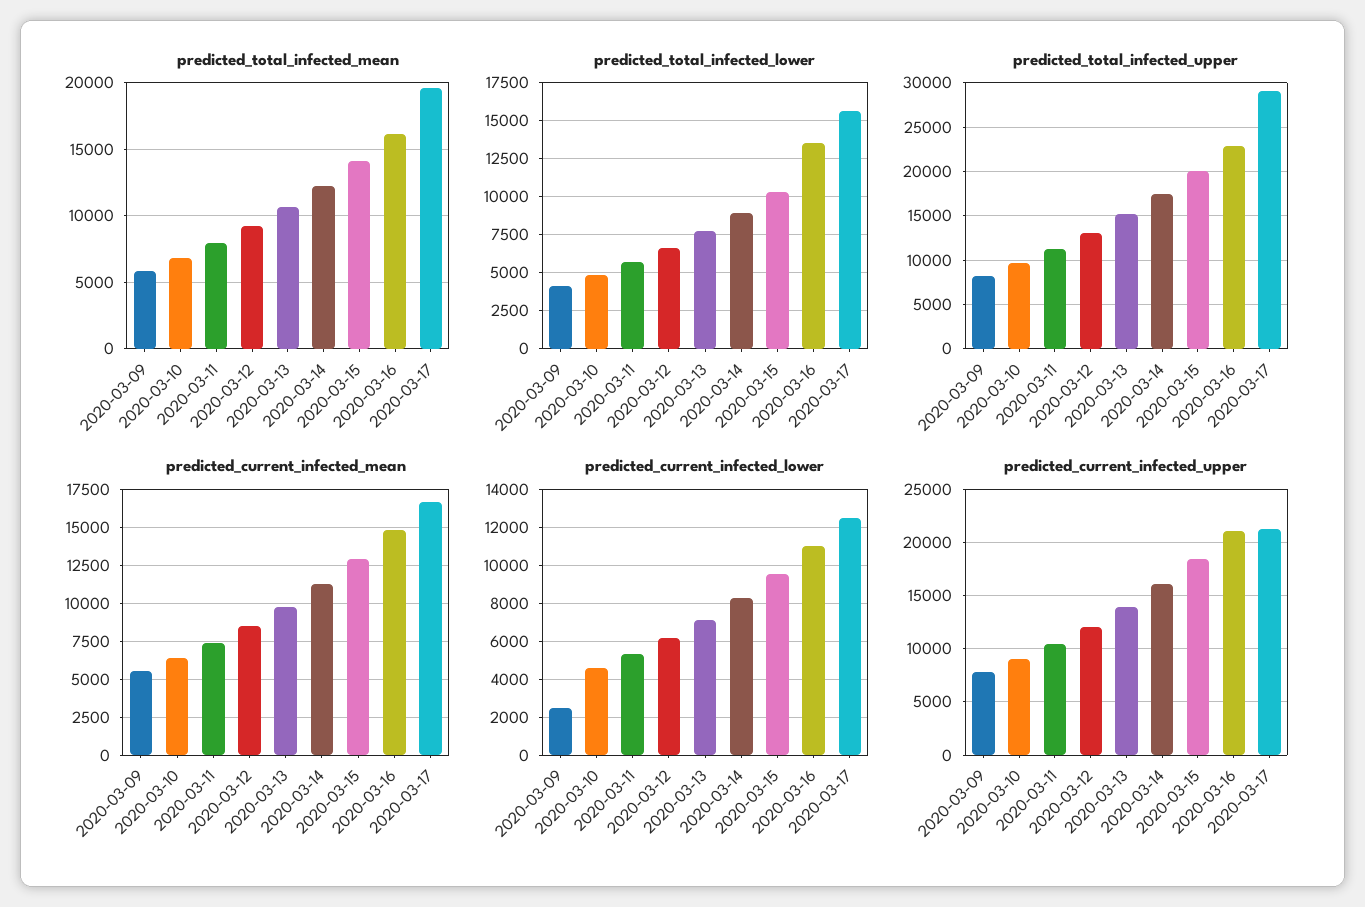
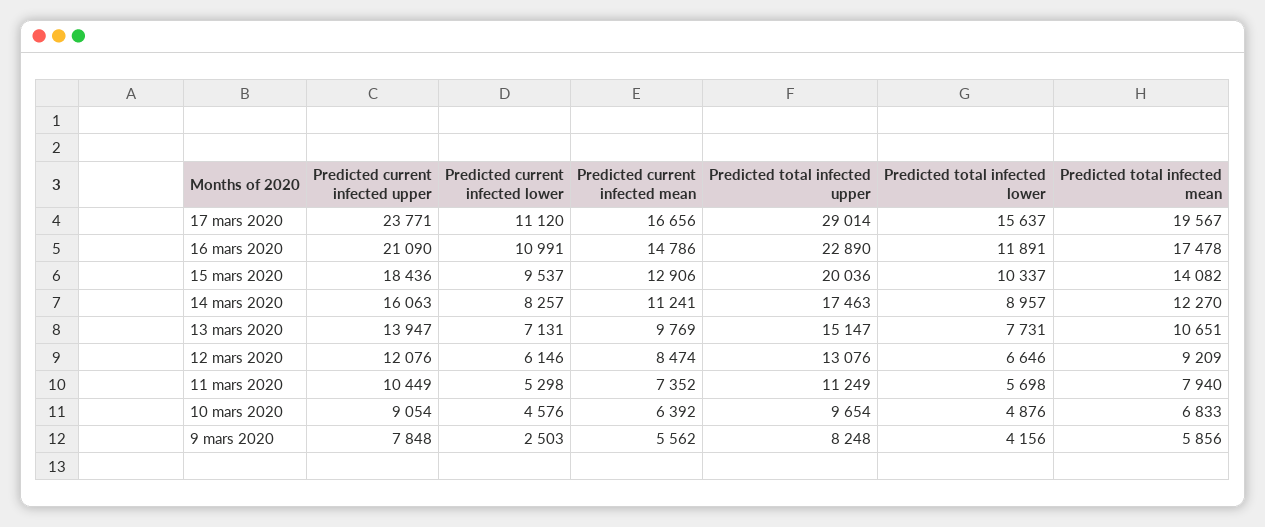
predicted_total_infected_mean, 2020-03-16: 16000 -> 17478
predicted_total_infected_lower, 2020-03-16: 13500 -> 11891
predicted_current_infected_lower, 2020-03-17: 12500 -> 11120
predicted_current_infected_upper, 2020-03-17: 21000 -> 23771

